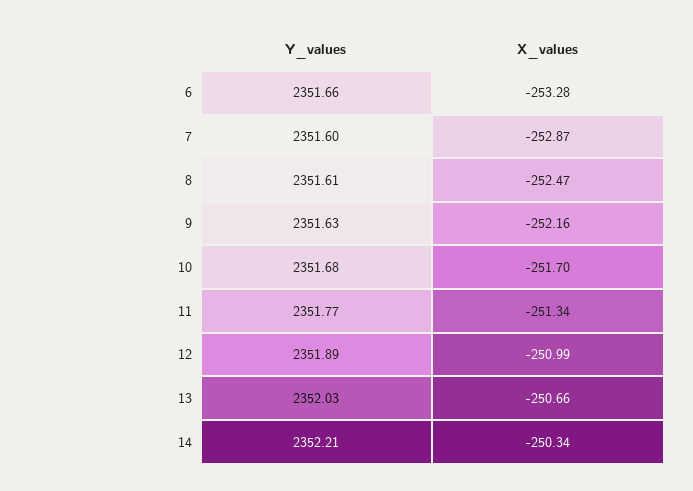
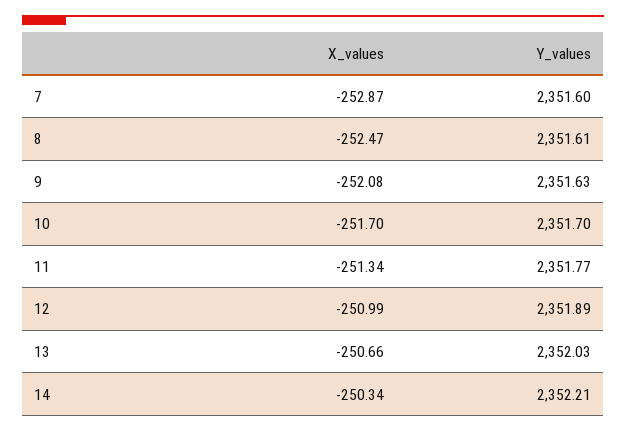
Y_values, 6: 2351.66 -> none
X_values, 6: -253.28 -> none
X_values, 9: -252.16 -> -252.08
Y_values, 10: 2351.68 -> 2351.7

